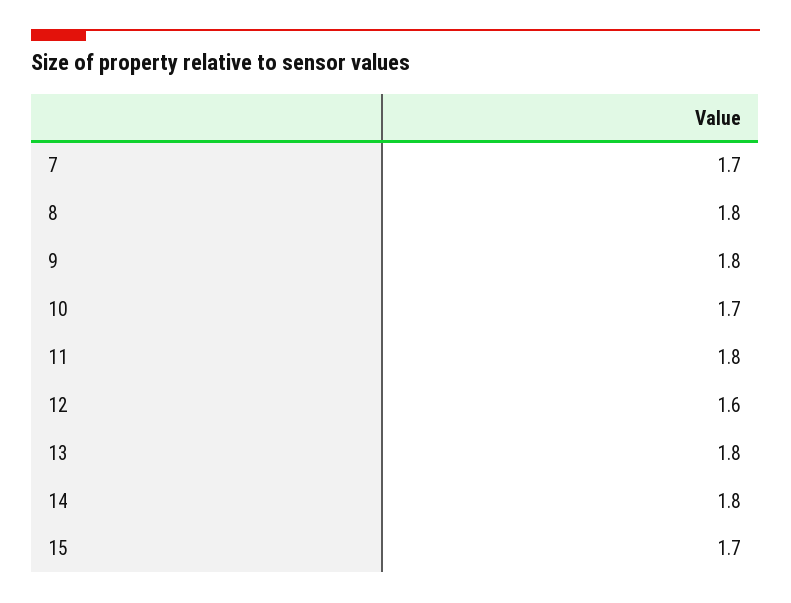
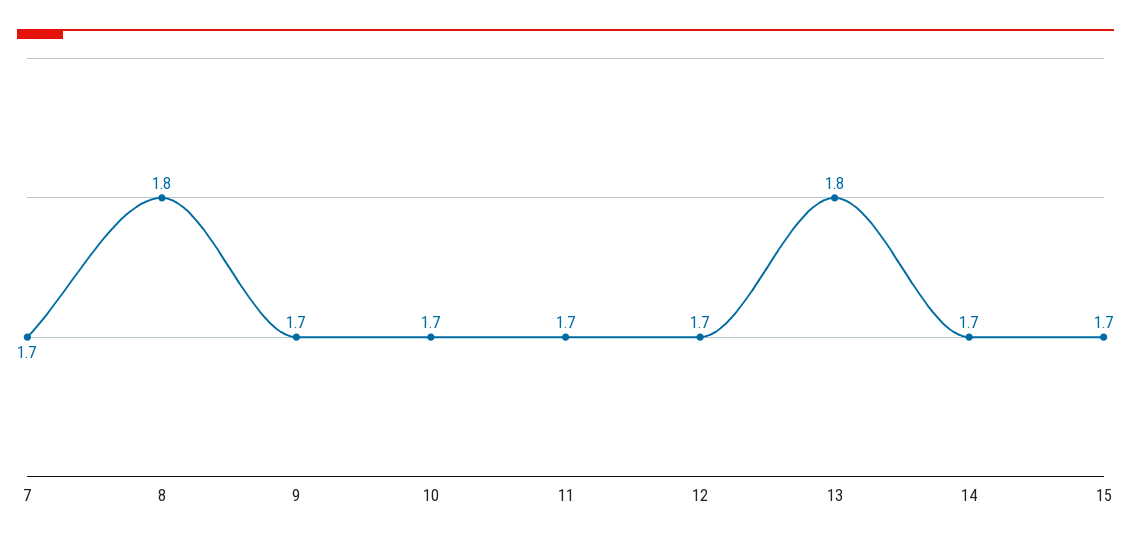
9: 1.8 -> 1.7
11: 1.8 -> 1.7
12: 1.6 -> 1.7
14: 1.8 -> 1.7

